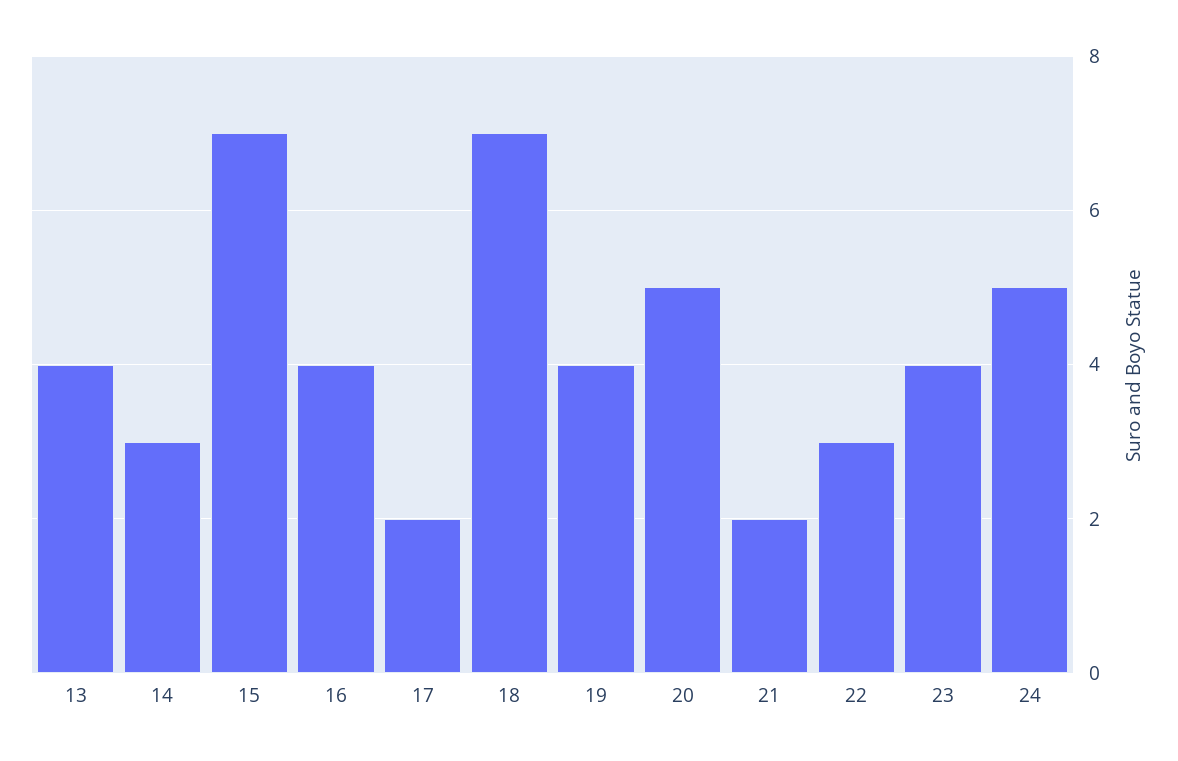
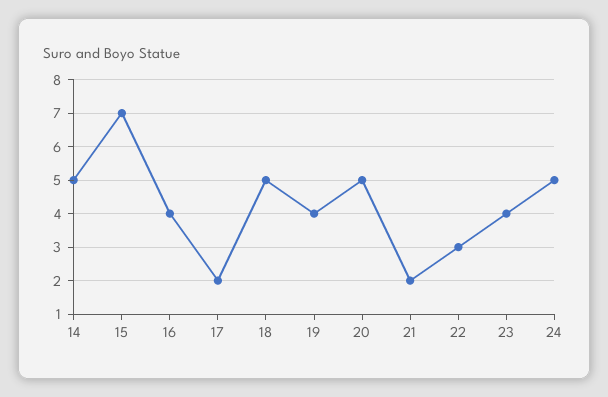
13: 4 -> none
14: 3 -> 5
18: 7 -> 5

